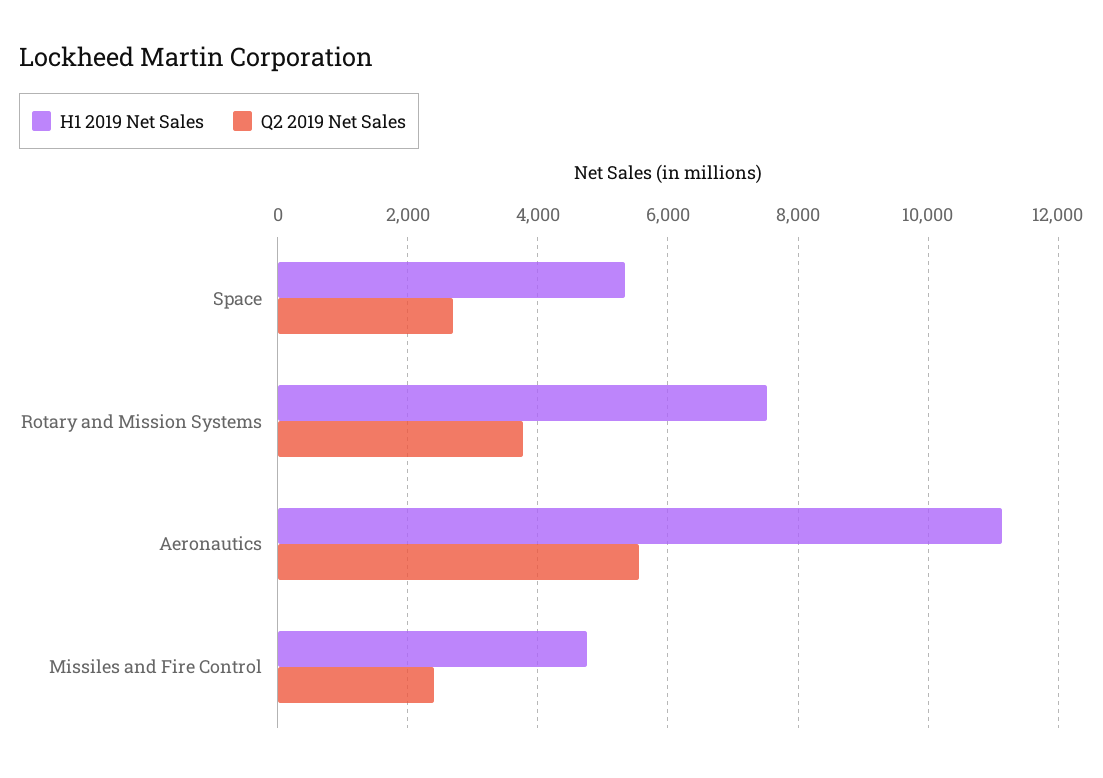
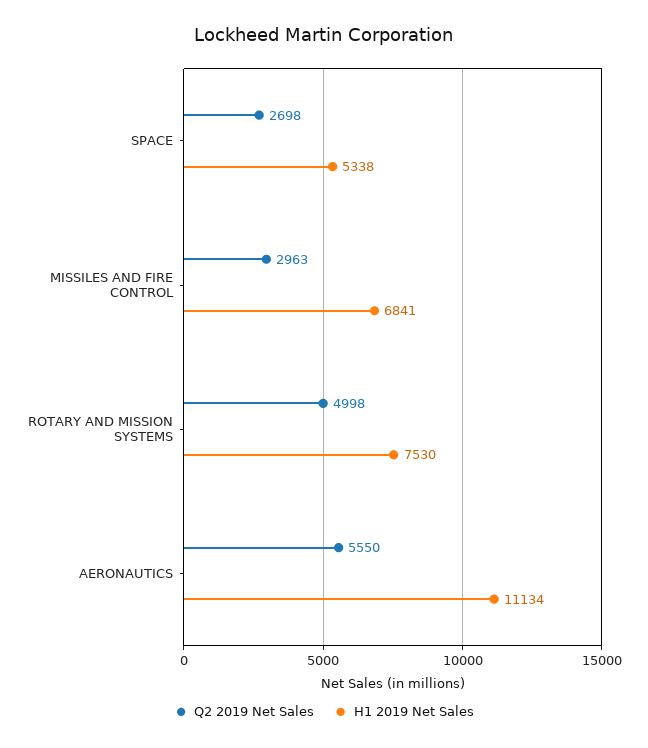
Q2 2019 Net Sales, Rotary and Mission Systems: 3800 -> 4998
H1 2019 Net Sales, Missiles and Fire Control: 4800 -> 6841
Q2 2019 Net Sales, Missiles and Fire Control: 2400 -> 2963

